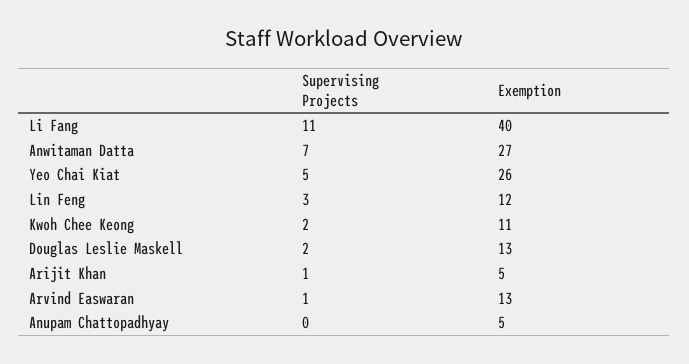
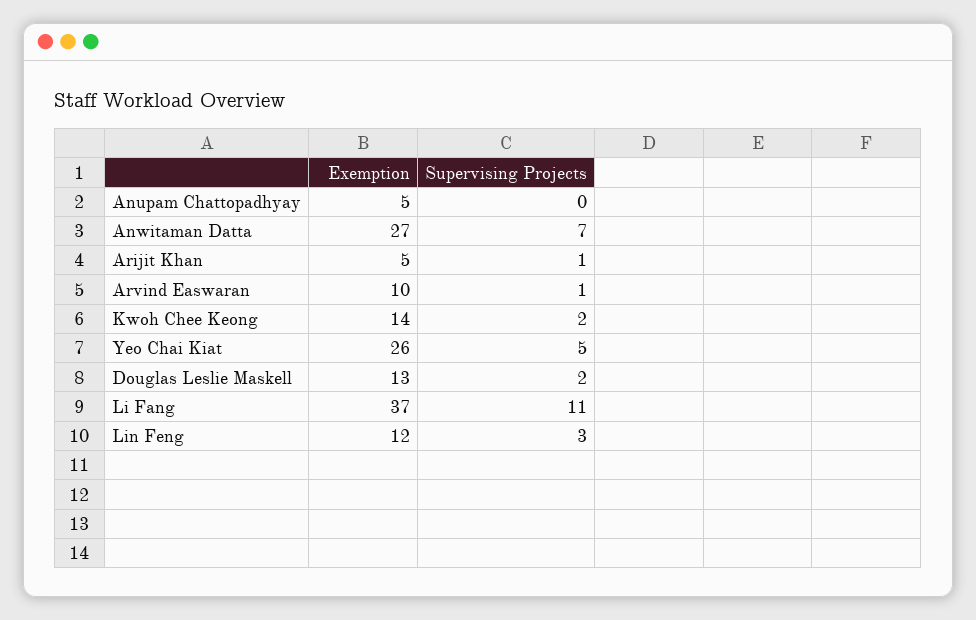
Exemption, Li Fang: 40 -> 37
Exemption, Kwoh Chee Keong: 11 -> 14
Exemption, Arvind Easwaran: 13 -> 10

